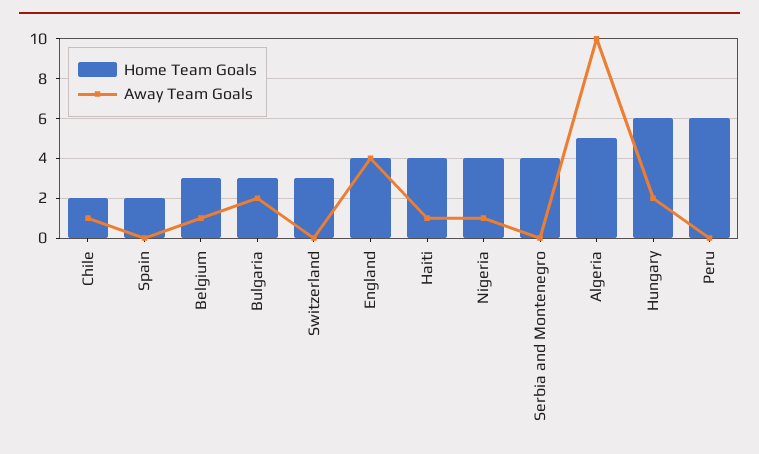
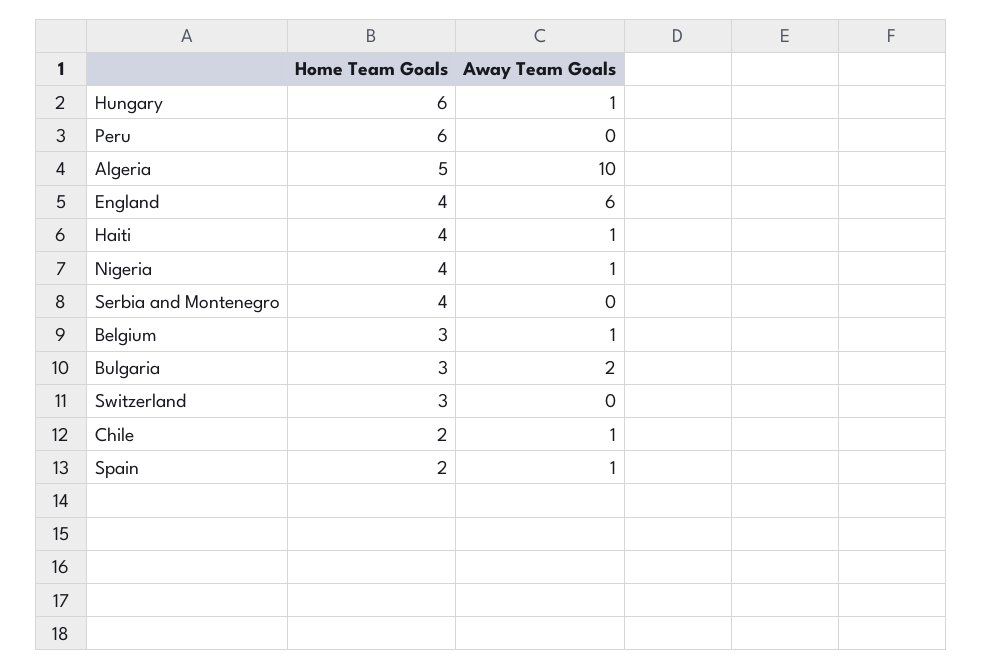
Away Team Goals, Spain: 0 -> 1
Away Team Goals, England: 4 -> 6
Away Team Goals, Hungary: 2 -> 1

